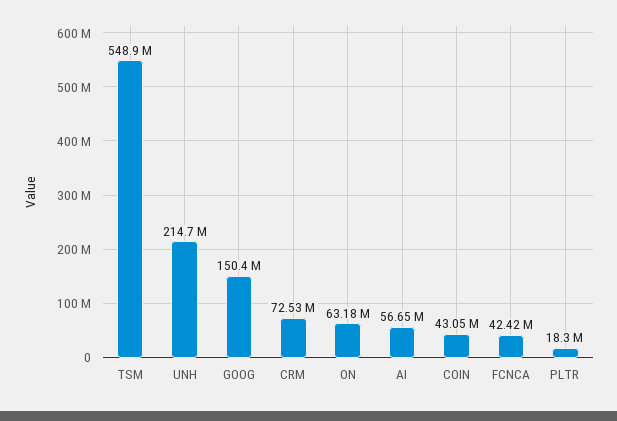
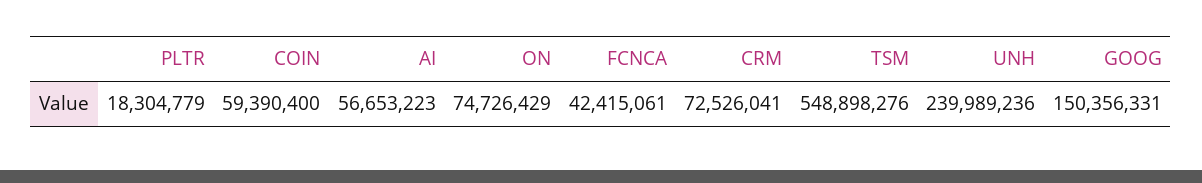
UNH: 214700000 -> 239989236
ON: 63180000 -> 74726429
COIN: 43050000 -> 59390400

